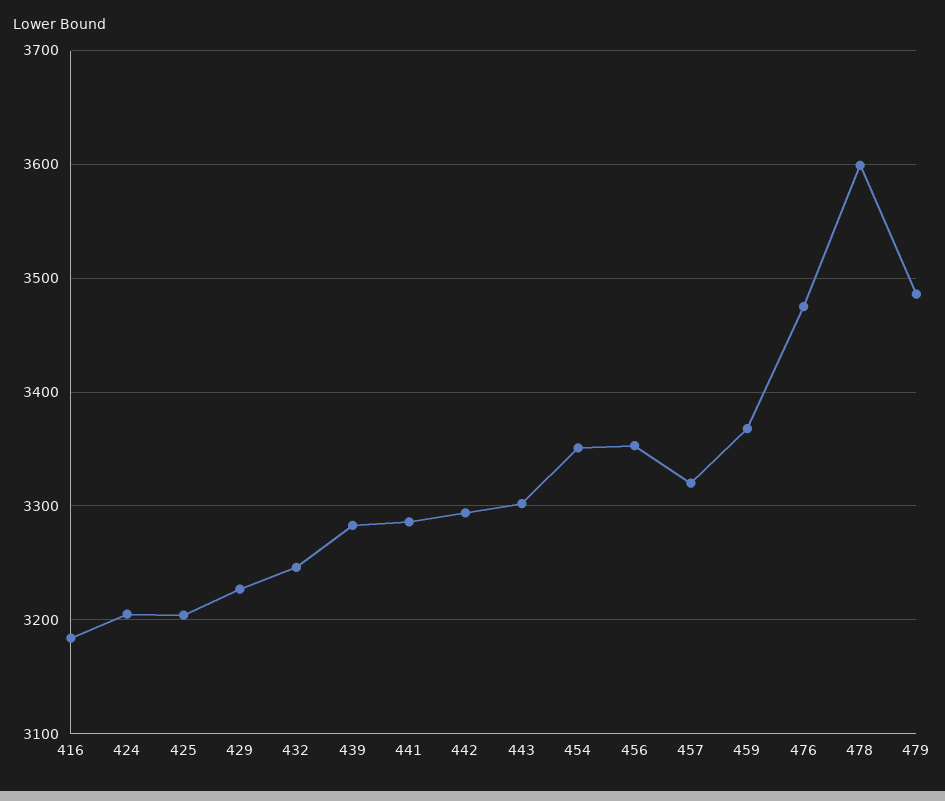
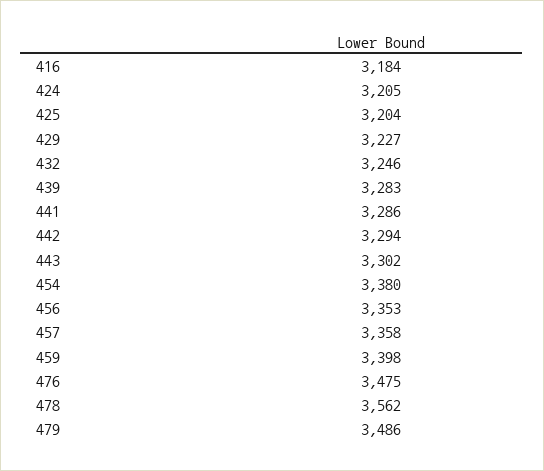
454: 3350 -> 3380
457: 3320 -> 3358
459: 3370 -> 3398
478: 3600 -> 3562

